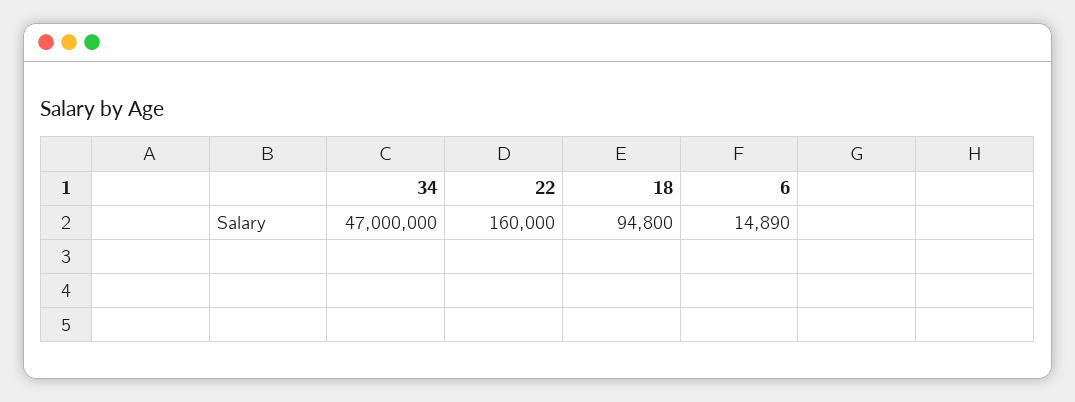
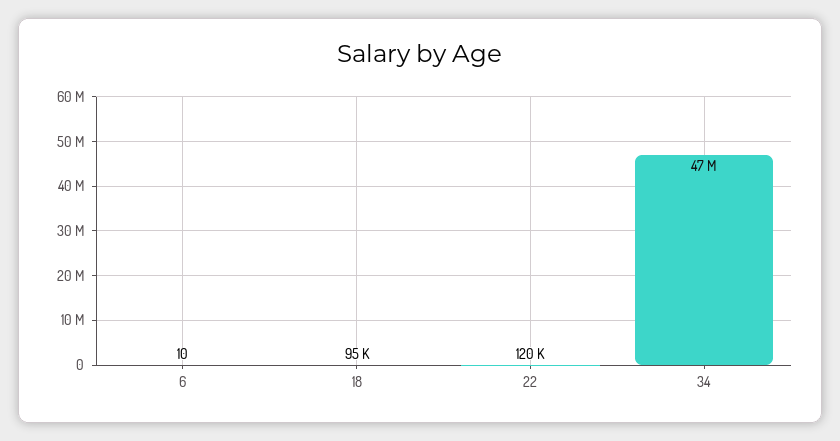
22: 160000 -> 120000
6: 14890 -> 10

